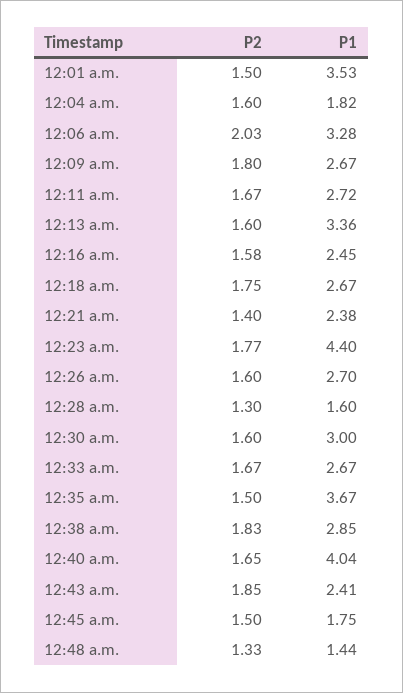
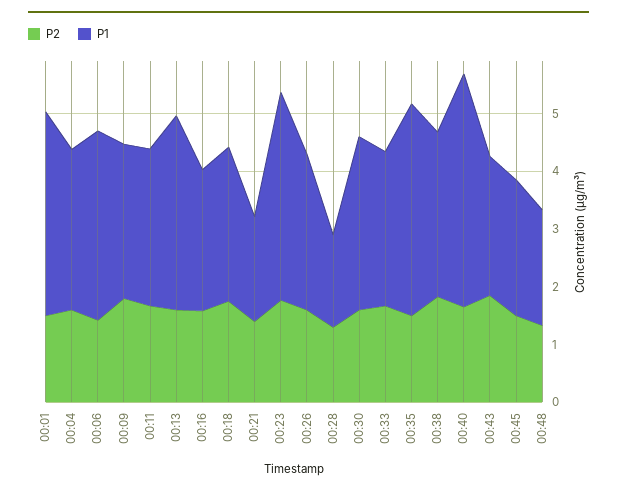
P1, 12:04 a.m.: 1.82 -> 2.8
P2, 12:06 a.m.: 2.03 -> 1.4
P1, 12:21 a.m.: 2.38 -> 1.8
P1, 12:23 a.m.: 4.4 -> 3.6
P1, 12:45 a.m.: 1.75 -> 2.4
P1, 12:48 a.m.: 1.44 -> 2

